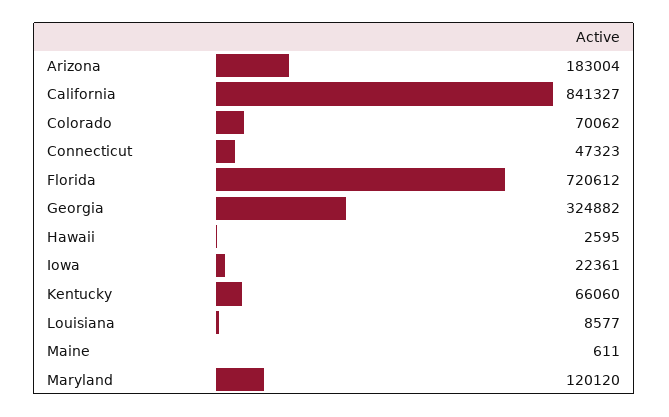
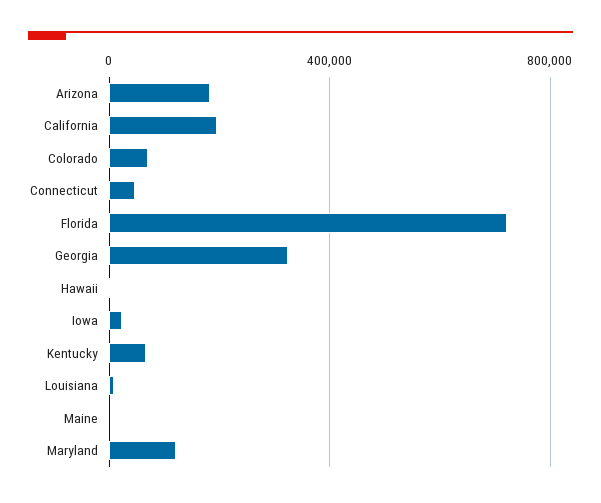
California: 841327 -> 200000

